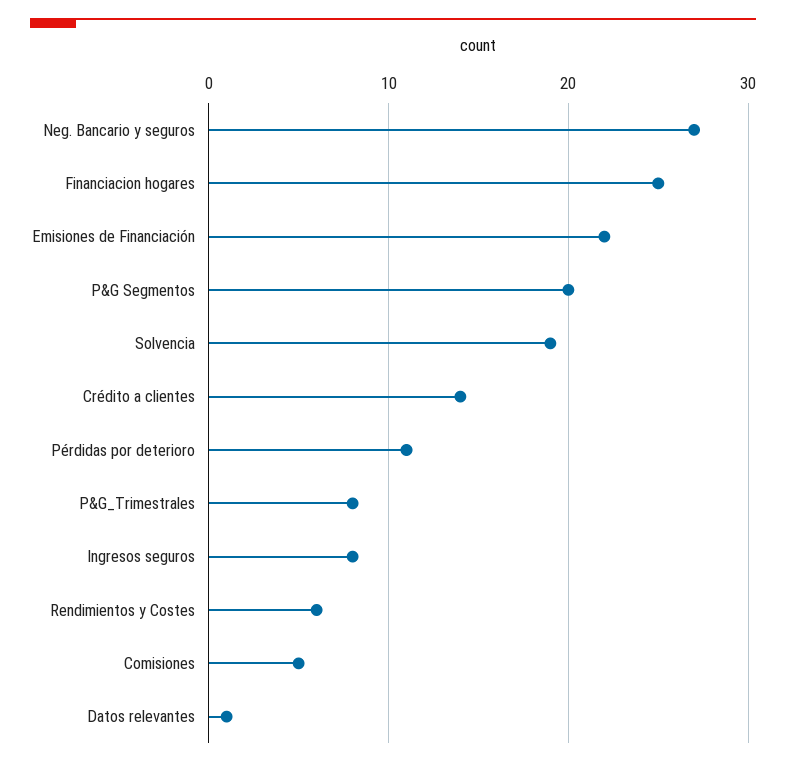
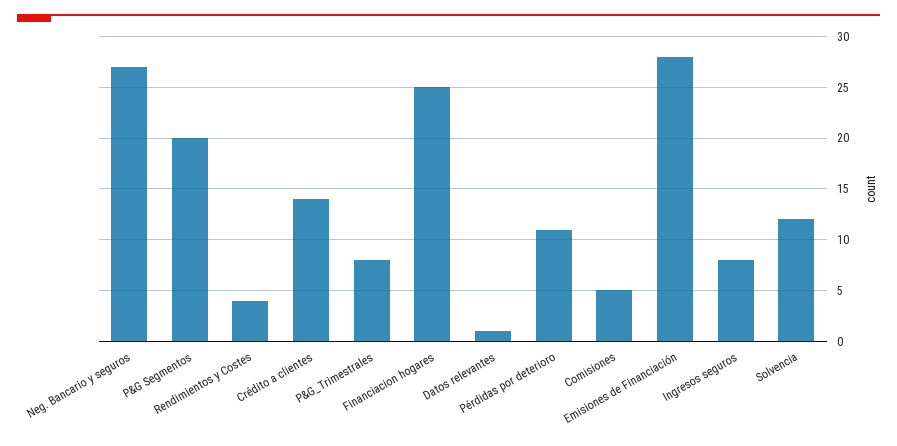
Emisiones de Financiación: 22 -> 28
Solvencia: 19 -> 12
Rendimientos y Costes: 6 -> 4

